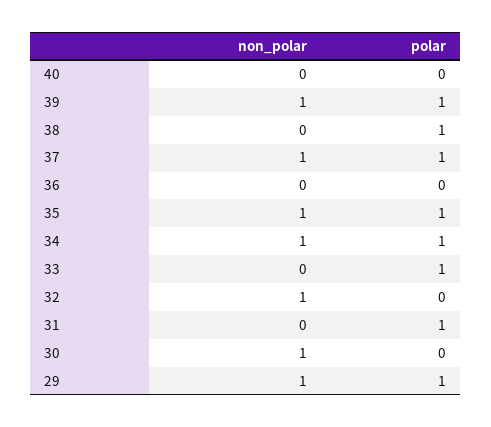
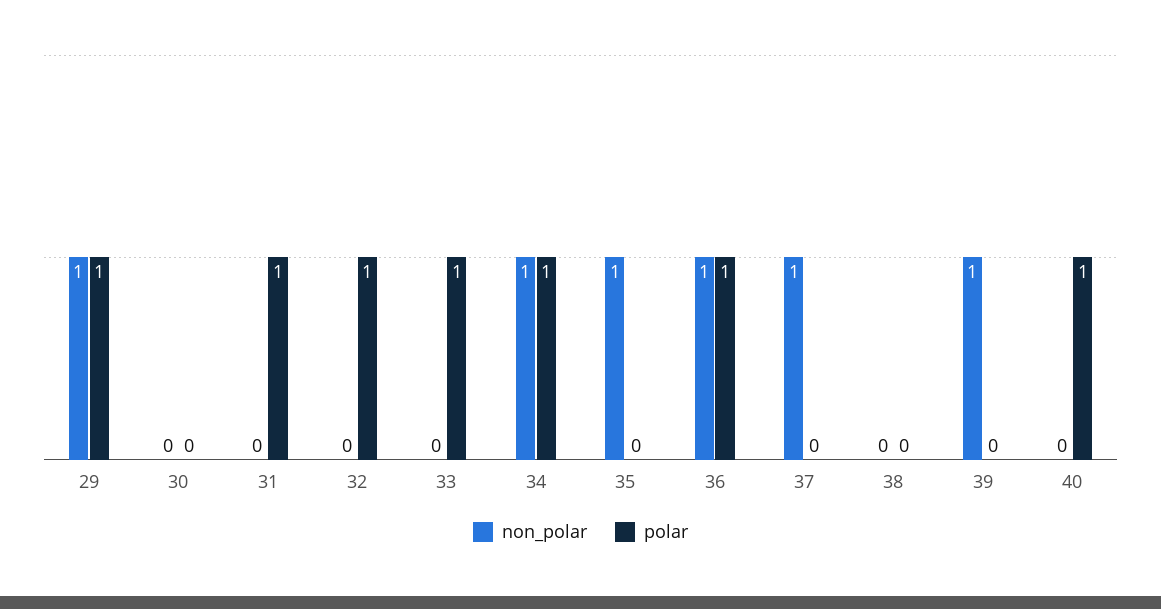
polar, 40: 0 -> 1
polar, 39: 1 -> 0
polar, 38: 1 -> 0
polar, 37: 1 -> 0
non_polar, 36: 0 -> 1
polar, 36: 0 -> 1
polar, 35: 1 -> 0
non_polar, 32: 1 -> 0
polar, 32: 0 -> 1
non_polar, 30: 1 -> 0

